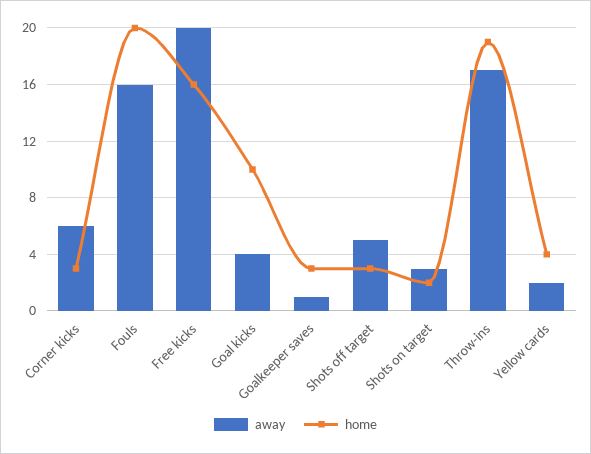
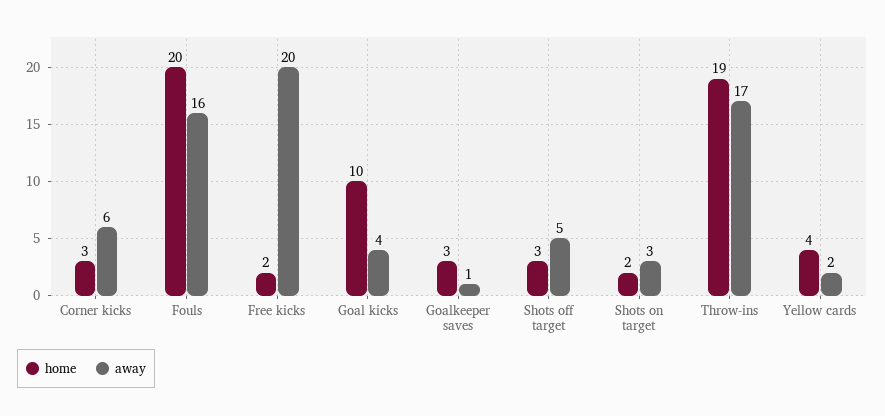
home, Free kicks: 16 -> 2

